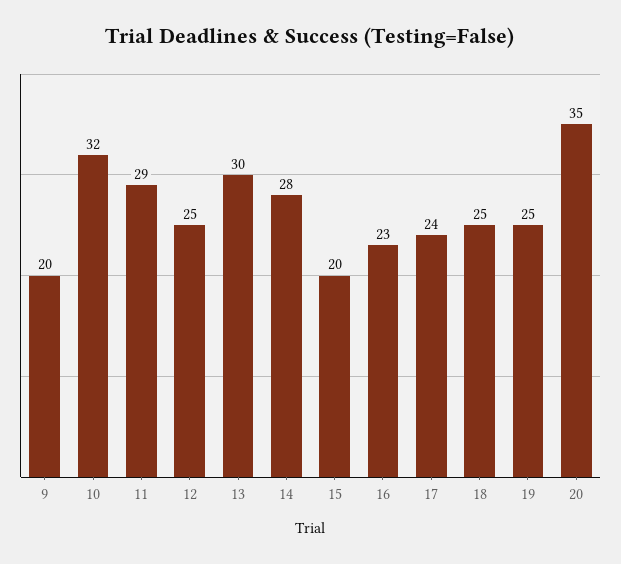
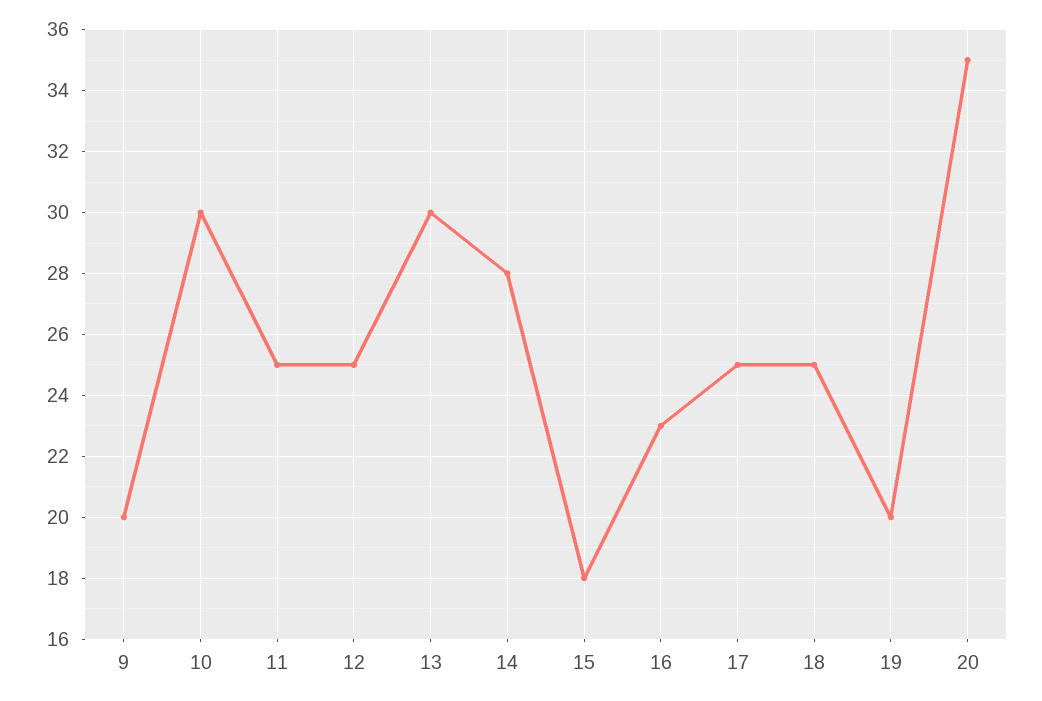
10: 32 -> 30
11: 29 -> 25
15: 20 -> 18
17: 24 -> 25
19: 25 -> 20

